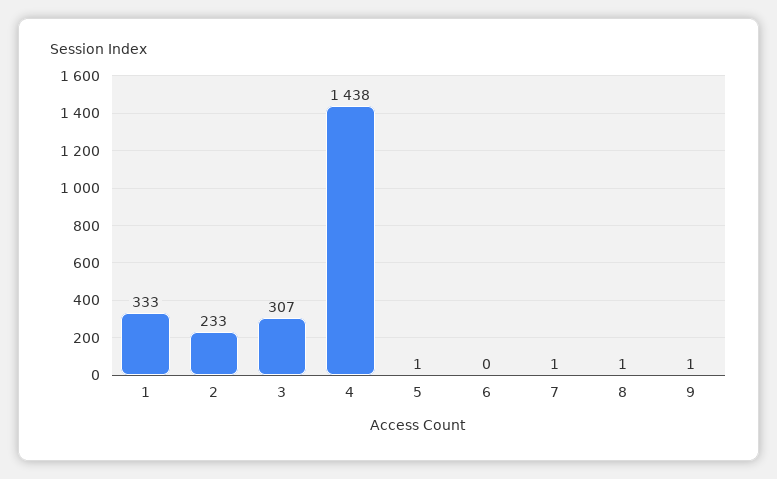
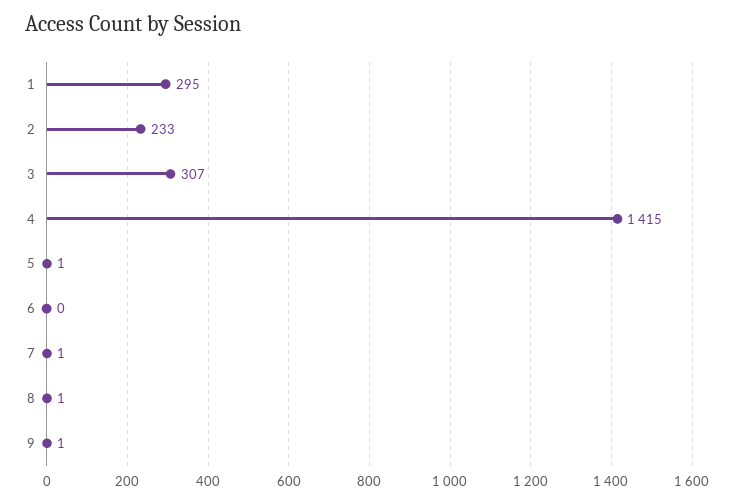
1: 333 -> 295
4: 1438 -> 1415

